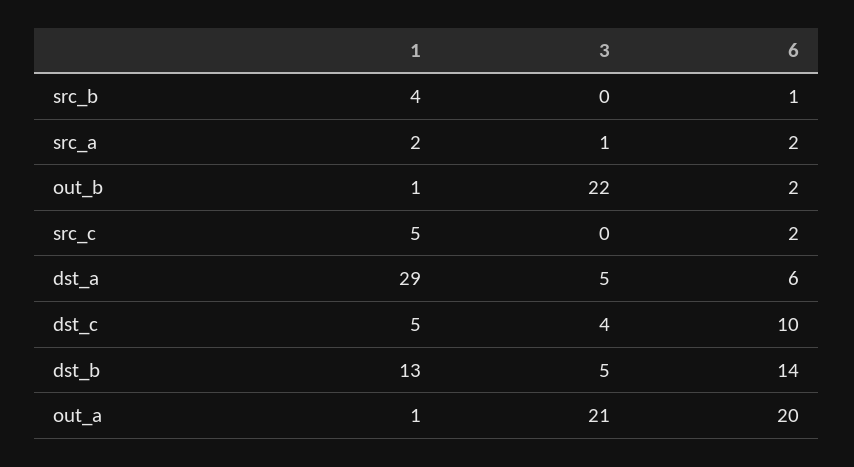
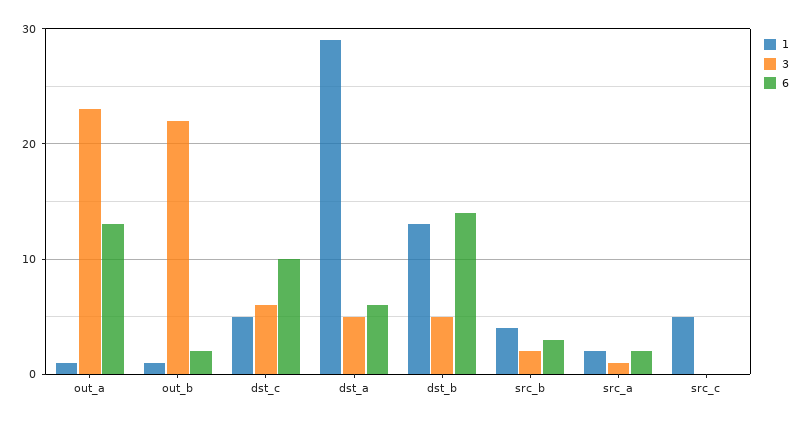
3, src_b: 0 -> 2
6, src_b: 1 -> 3
6, src_c: 2 -> 0
3, dst_c: 4 -> 6
3, out_a: 21 -> 23
6, out_a: 20 -> 13

